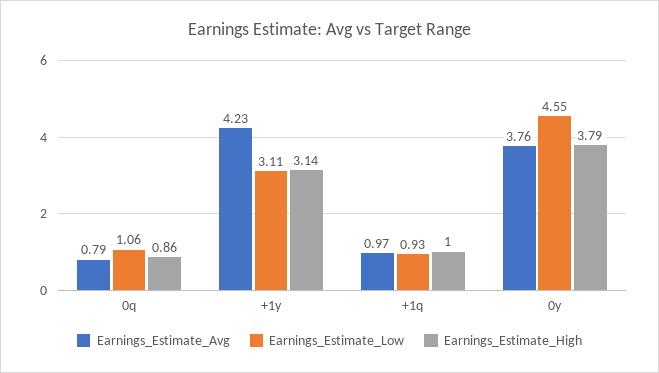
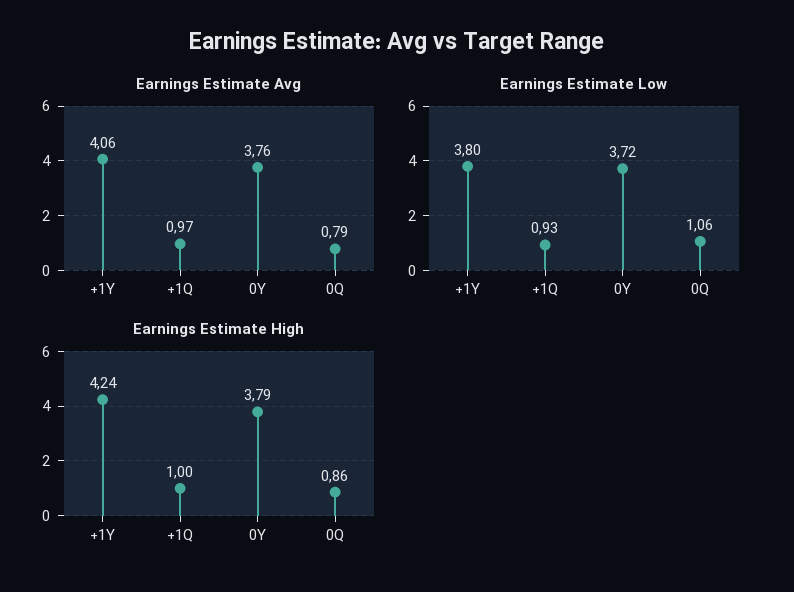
Earnings_Estimate_Avg, +1y: 4.23 -> 4.06
Earnings_Estimate_Low, +1y: 3.11 -> 3.8
Earnings_Estimate_High, +1y: 3.14 -> 4.24
Earnings_Estimate_Low, 0y: 4.55 -> 3.72

